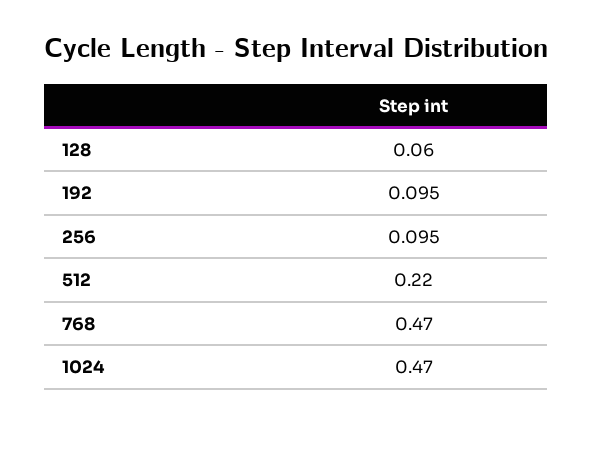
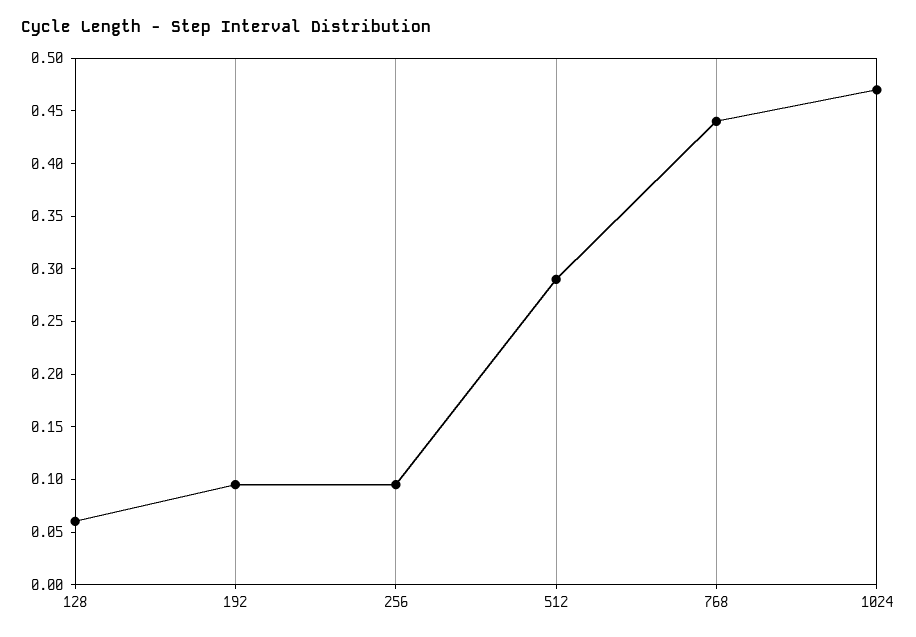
512: 0.22 -> 0.29
768: 0.47 -> 0.44

